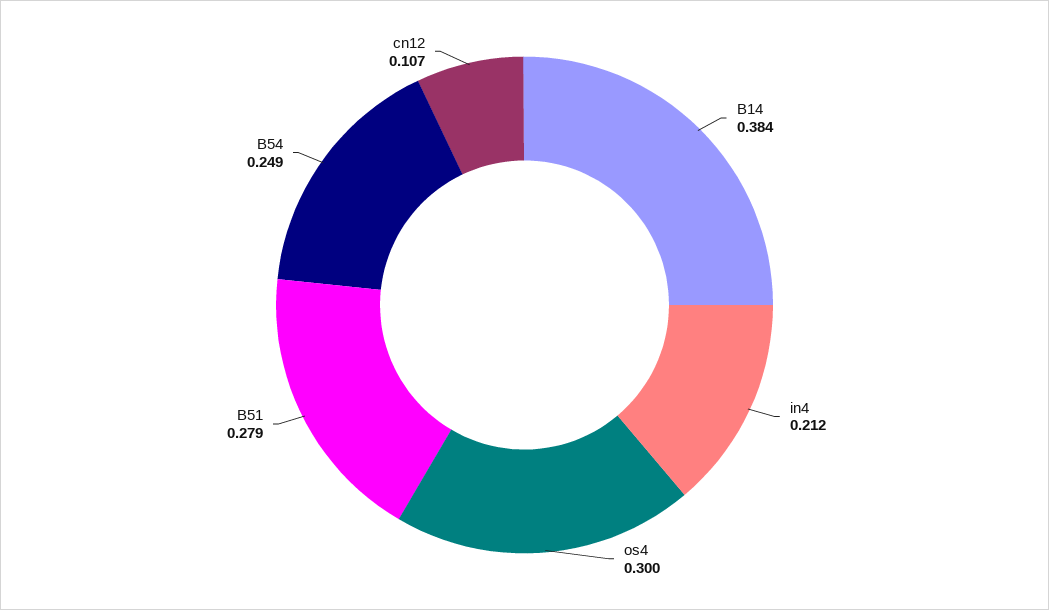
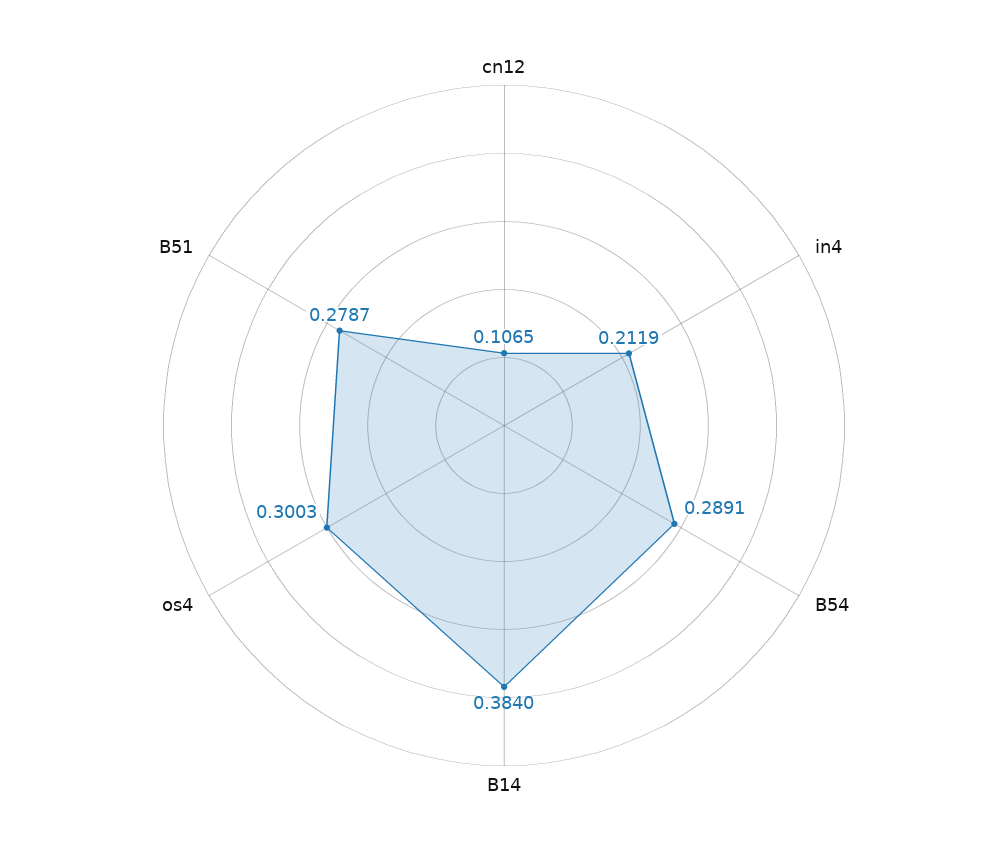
B54: 0.249 -> 0.2891

